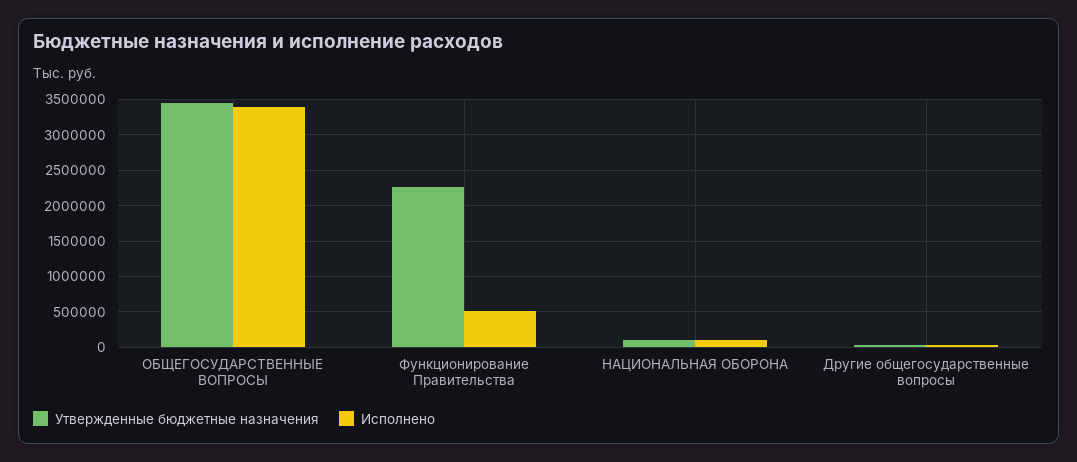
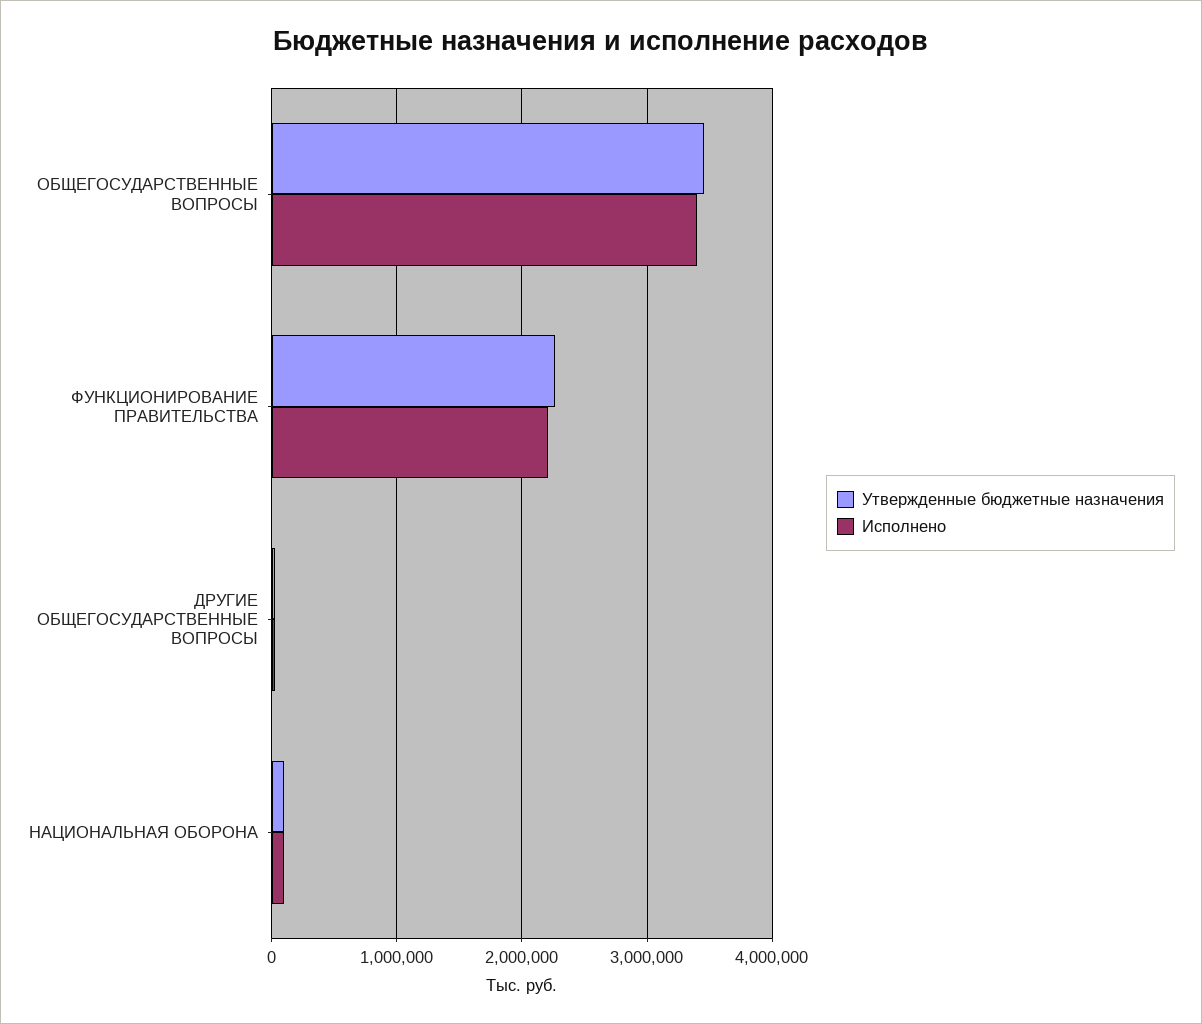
Исполнено, Функционирование Правительства: 500000 -> 2200000

